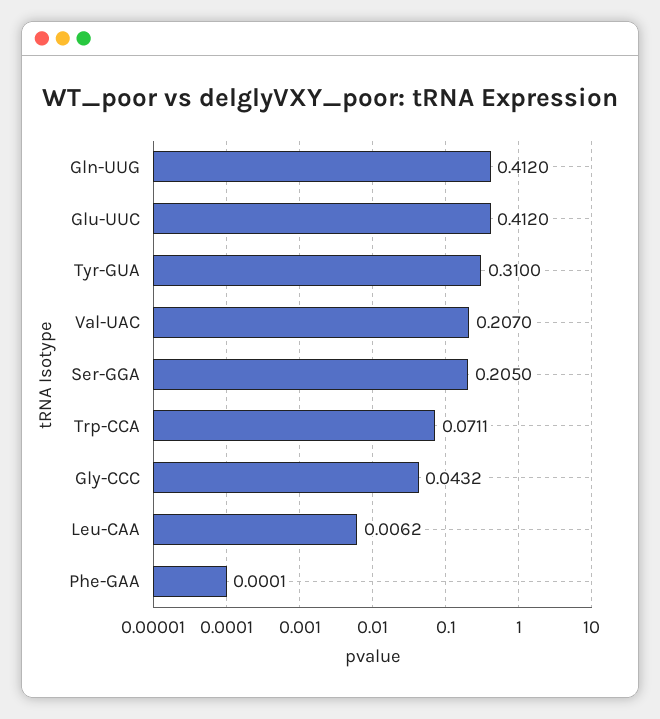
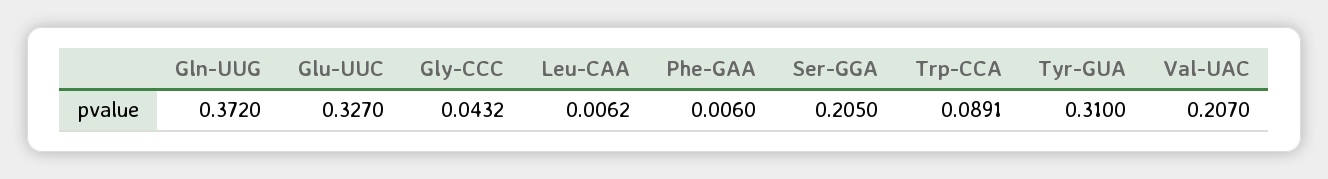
Gln-UUG: 0.412 -> 0.372
Glu-UUC: 0.412 -> 0.327
Trp-CCA: 0.0711 -> 0.0891
Phe-GAA: 0.0001 -> 0.006

